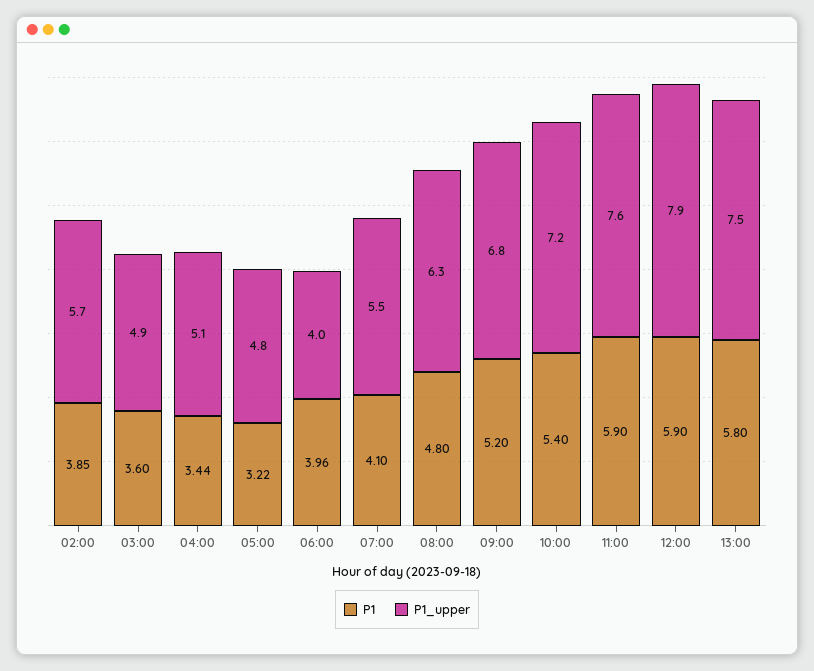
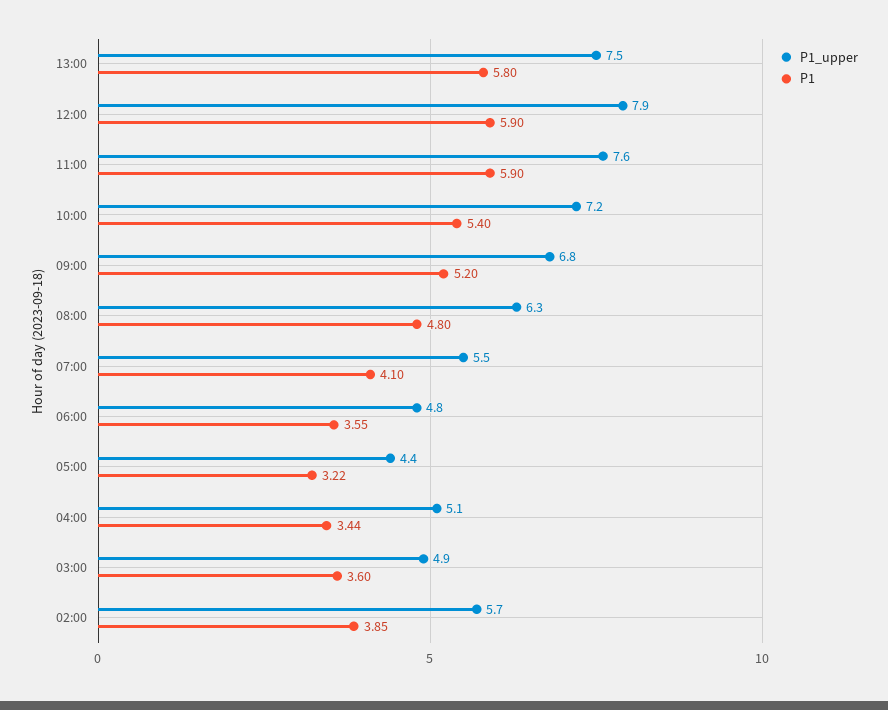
P1_upper, 05:00: 4.8 -> 4.4
P1, 06:00: 3.96 -> 3.55
P1_upper, 06:00: 4 -> 4.8

